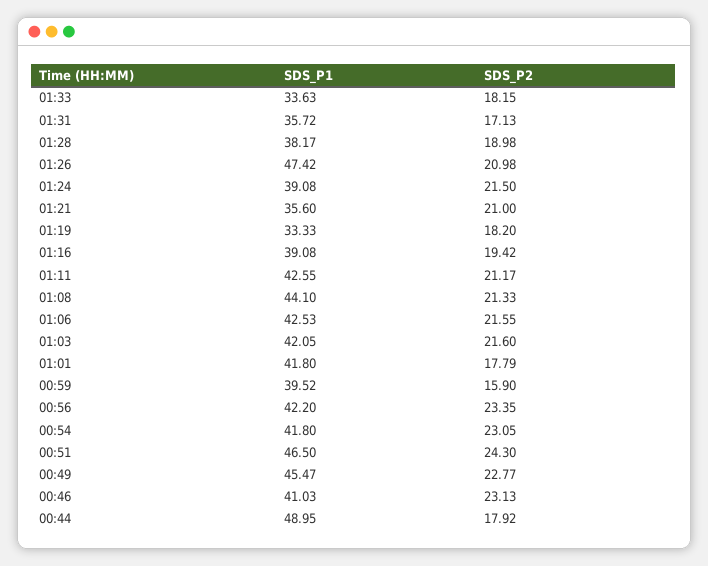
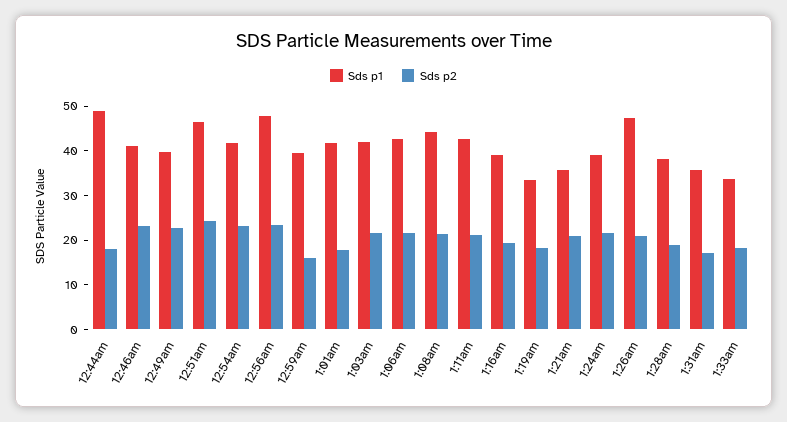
SDS_P1, 00:56: 42.2 -> 48
SDS_P1, 00:49: 45.47 -> 40

